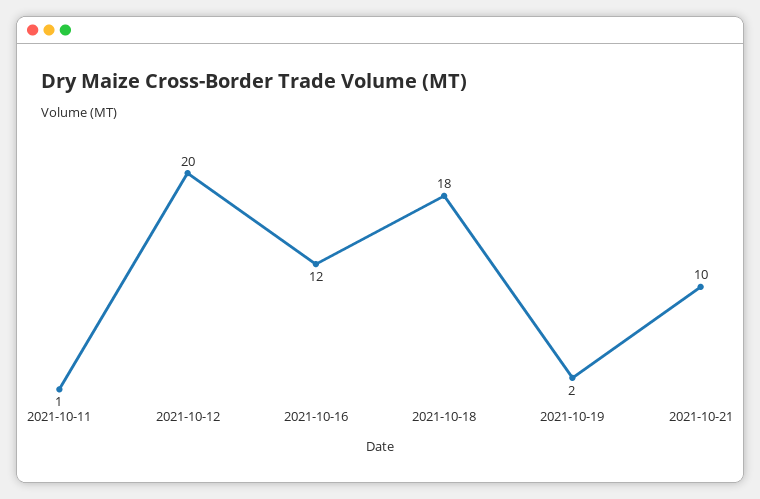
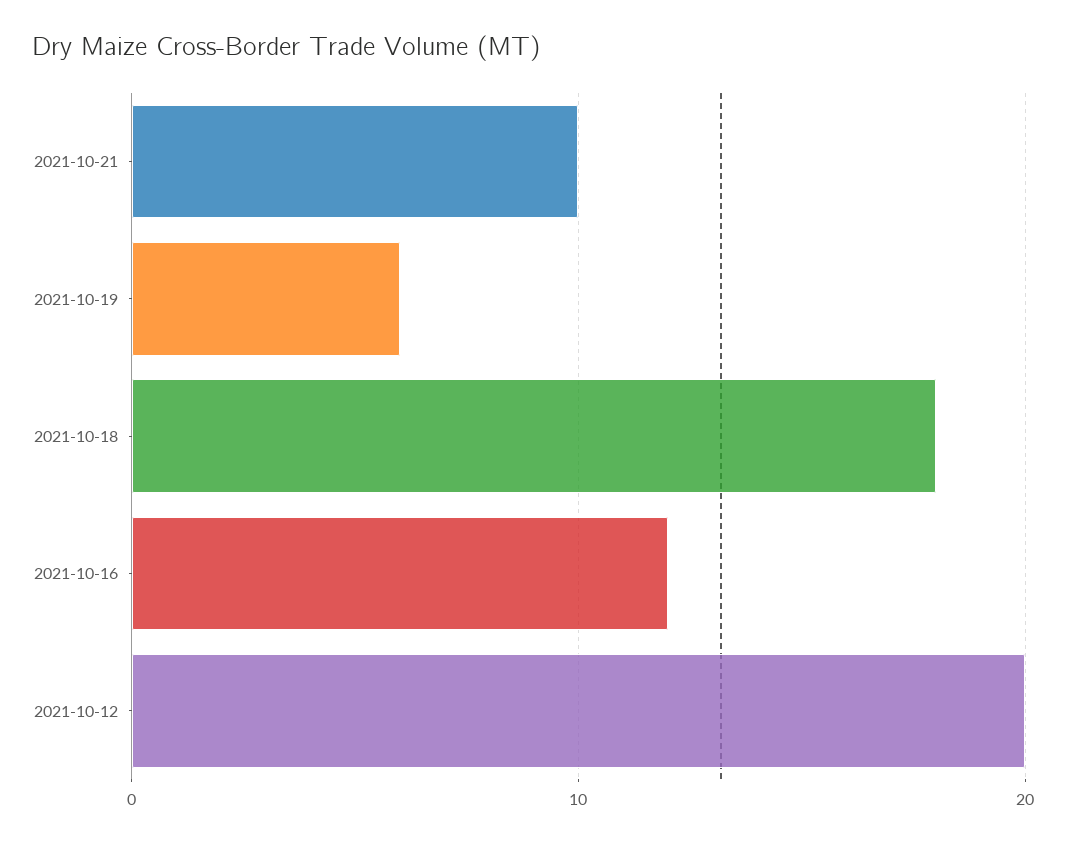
2021-10-11: 1 -> none
2021-10-19: 2 -> 6

